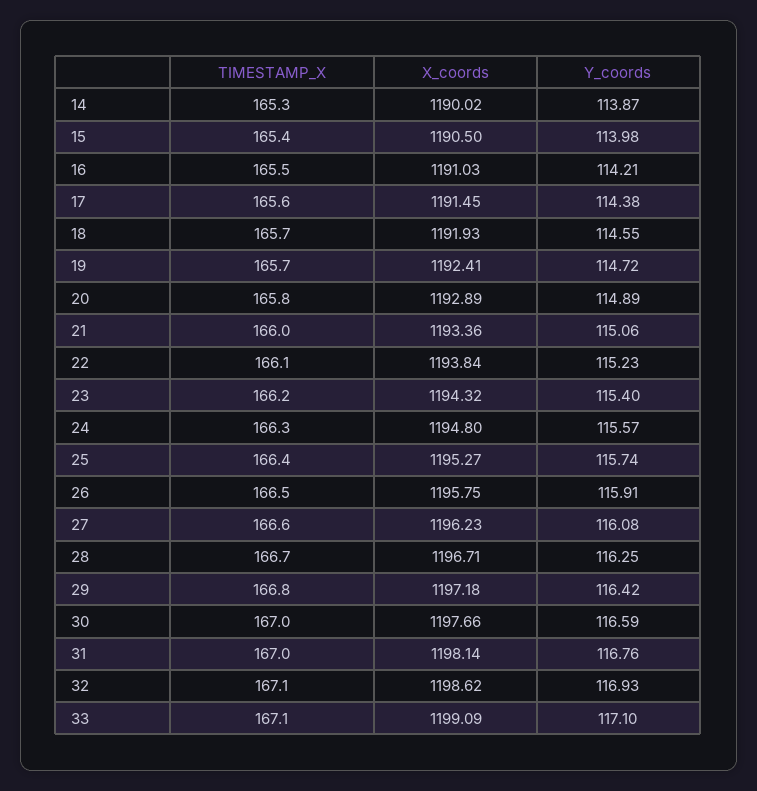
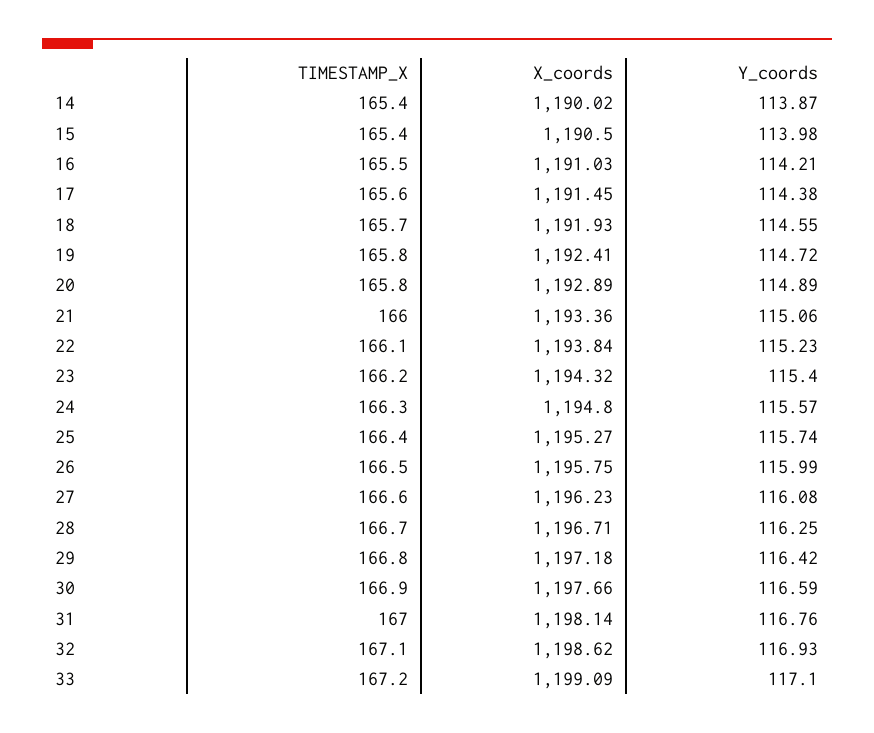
TIMESTAMP_X, 14: 165.3 -> 165.4
TIMESTAMP_X, 19: 165.7 -> 165.8
Y_coords, 26: 115.91 -> 115.99
TIMESTAMP_X, 30: 167 -> 166.9
TIMESTAMP_X, 33: 167.1 -> 167.2

